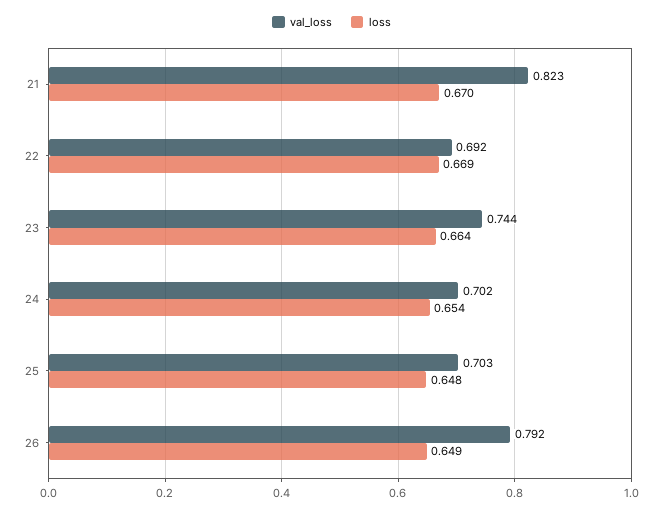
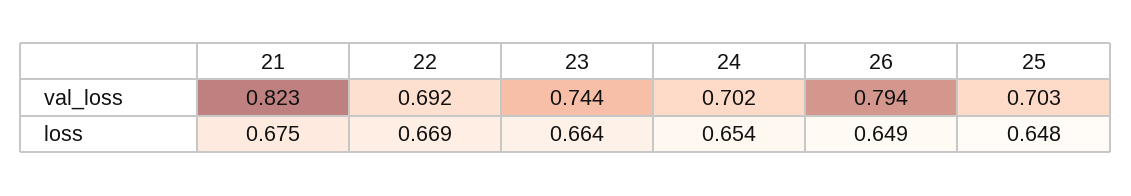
loss, 21: 0.67 -> 0.675
val_loss, 26: 0.792 -> 0.794

